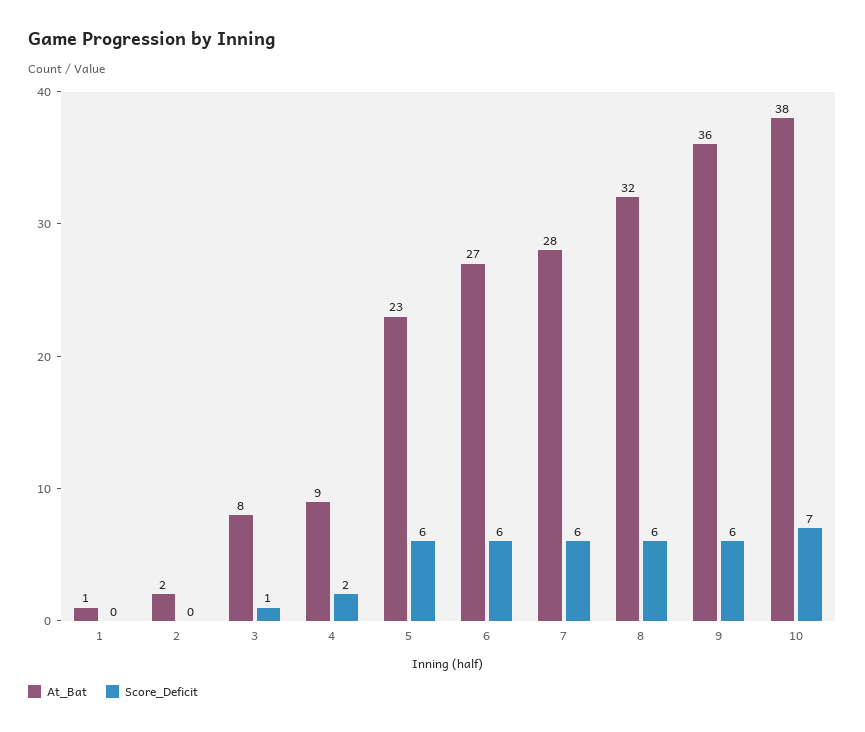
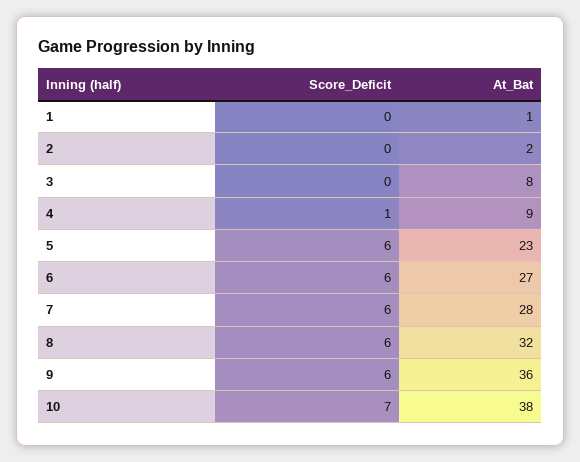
Score_Deficit, 3: 1 -> 0
Score_Deficit, 4: 2 -> 1

